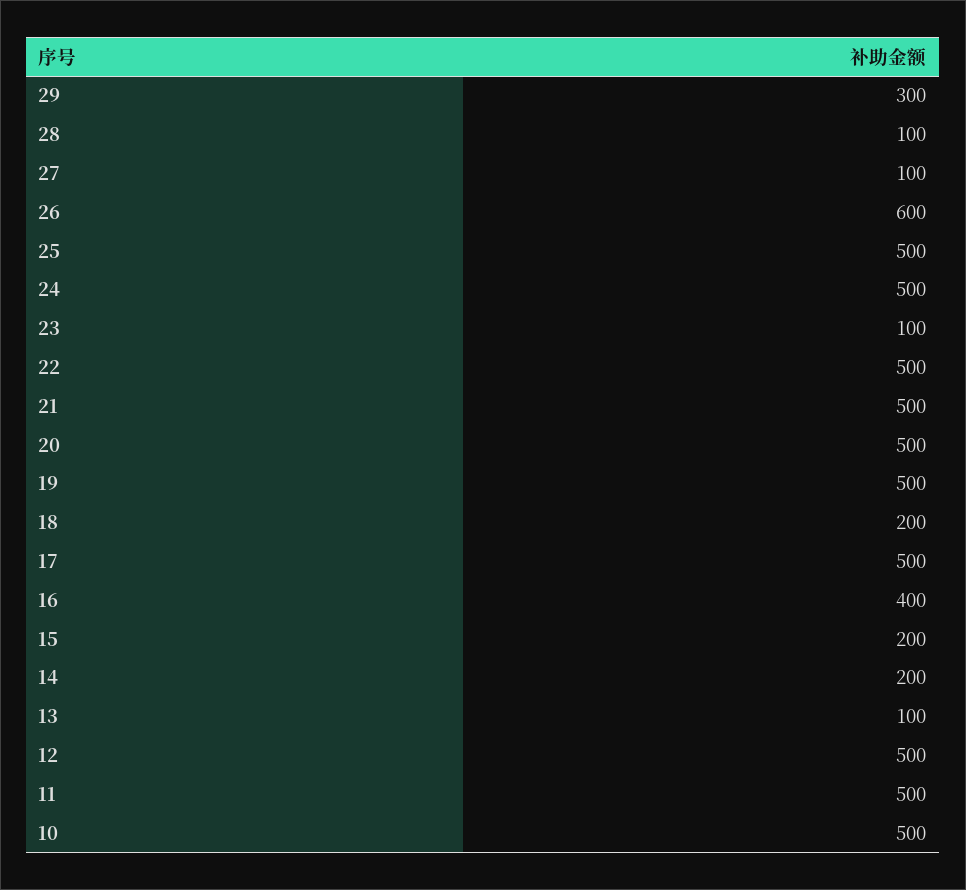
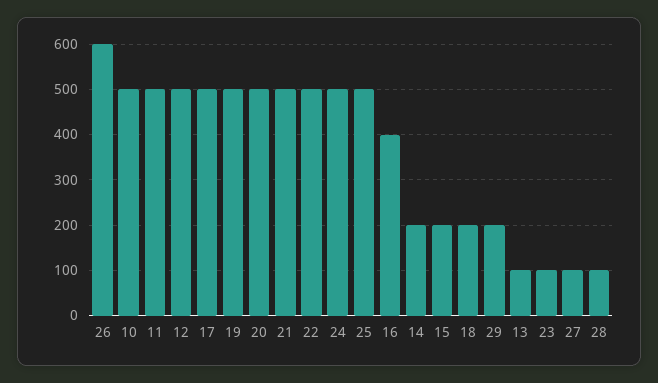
29: 300 -> 200

